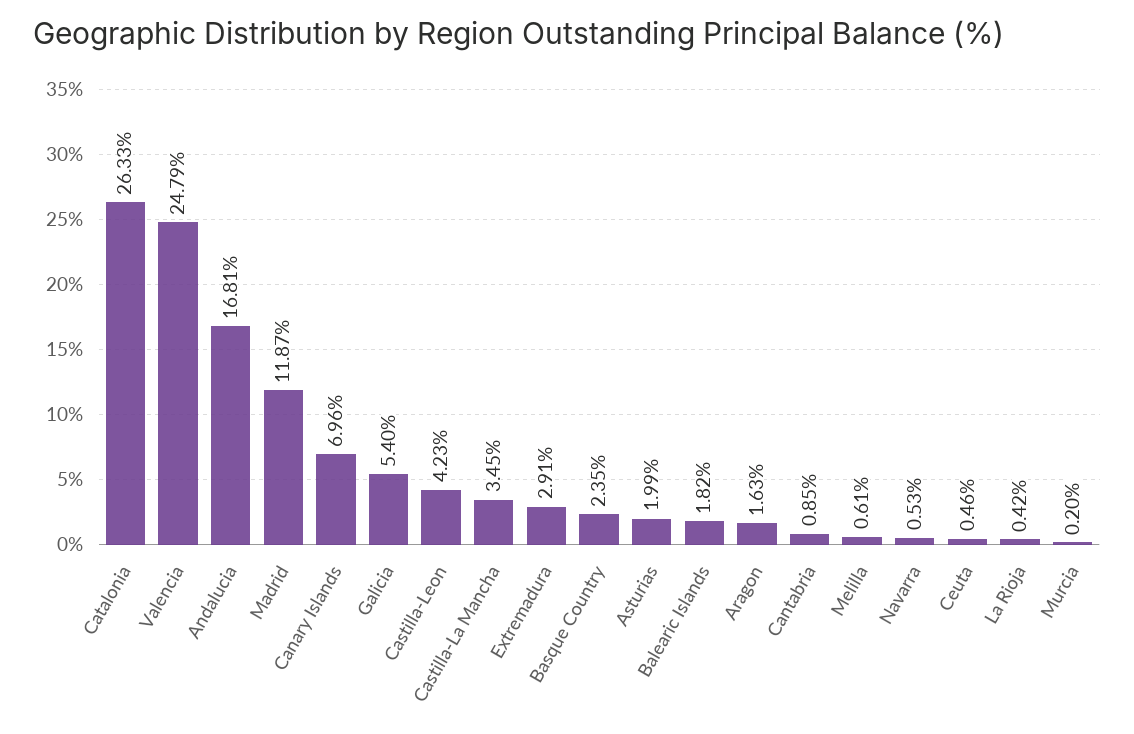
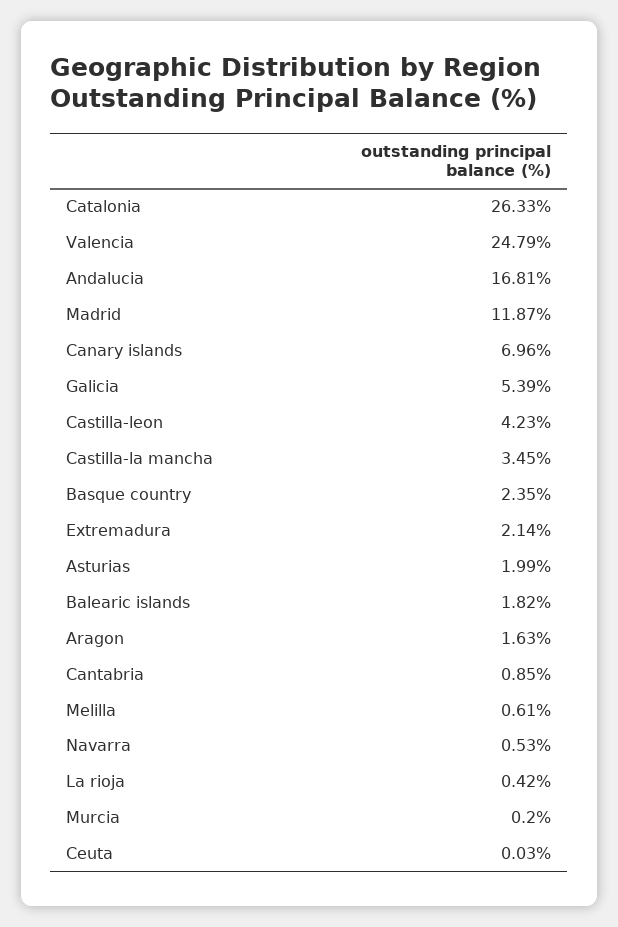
Galicia: 5.4 -> 5.39
Extremadura: 2.91 -> 2.14
Ceuta: 0.46 -> 0.03

